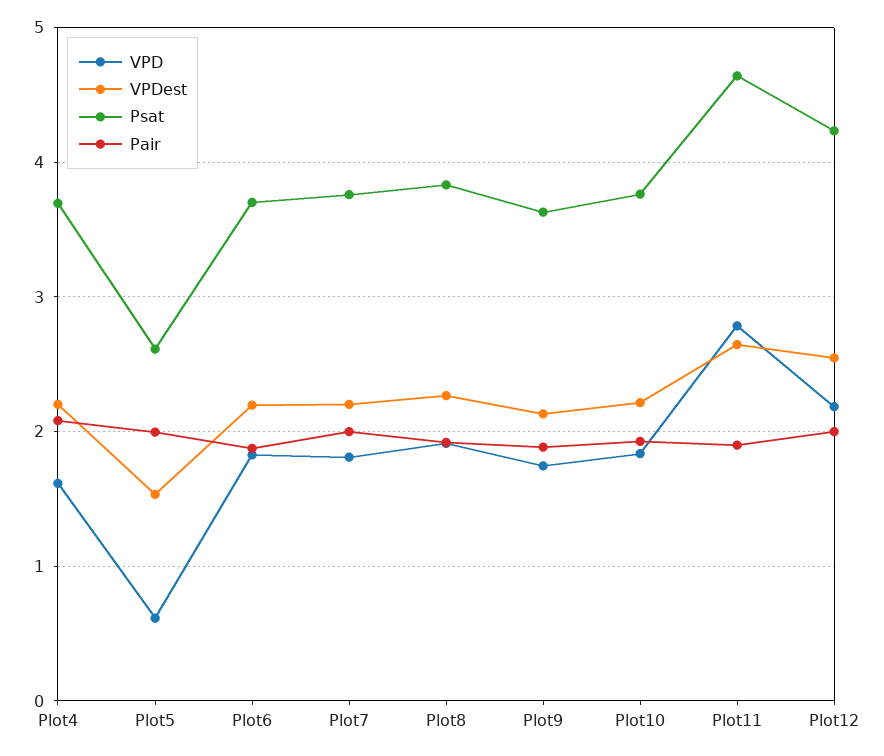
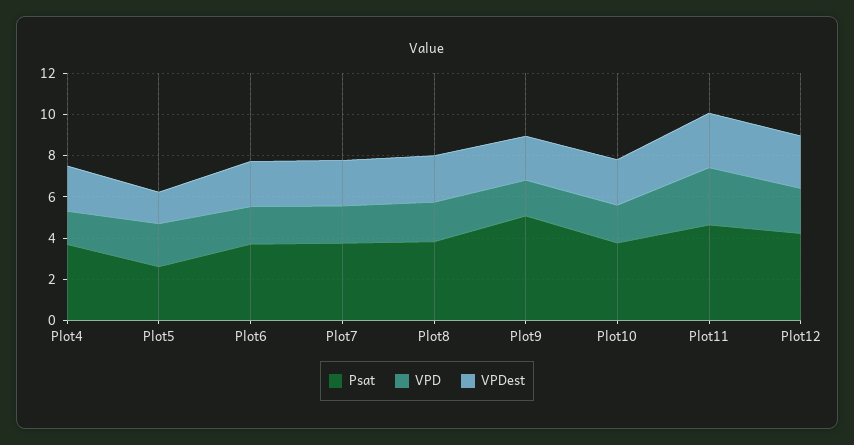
Pair, Plot4: 2.1 -> none
VPD, Plot5: 0.6 -> 2
Pair, Plot5: 2 -> none
Pair, Plot6: 1.9 -> none
Pair, Plot7: 2 -> none
Pair, Plot8: 1.9 -> none
Psat, Plot9: 3.6 -> 5
Pair, Plot9: 1.9 -> none
Pair, Plot10: 1.9 -> none
Pair, Plot11: 1.9 -> none
Pair, Plot12: 2 -> none

